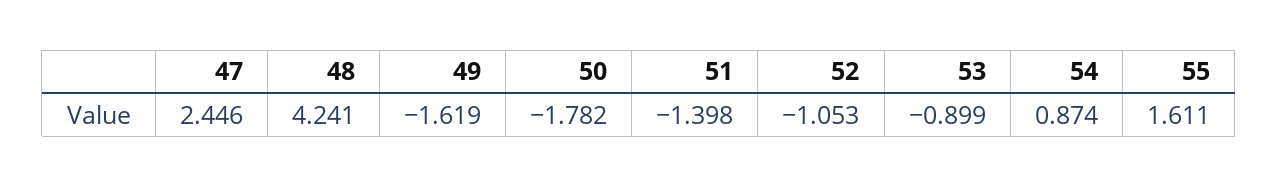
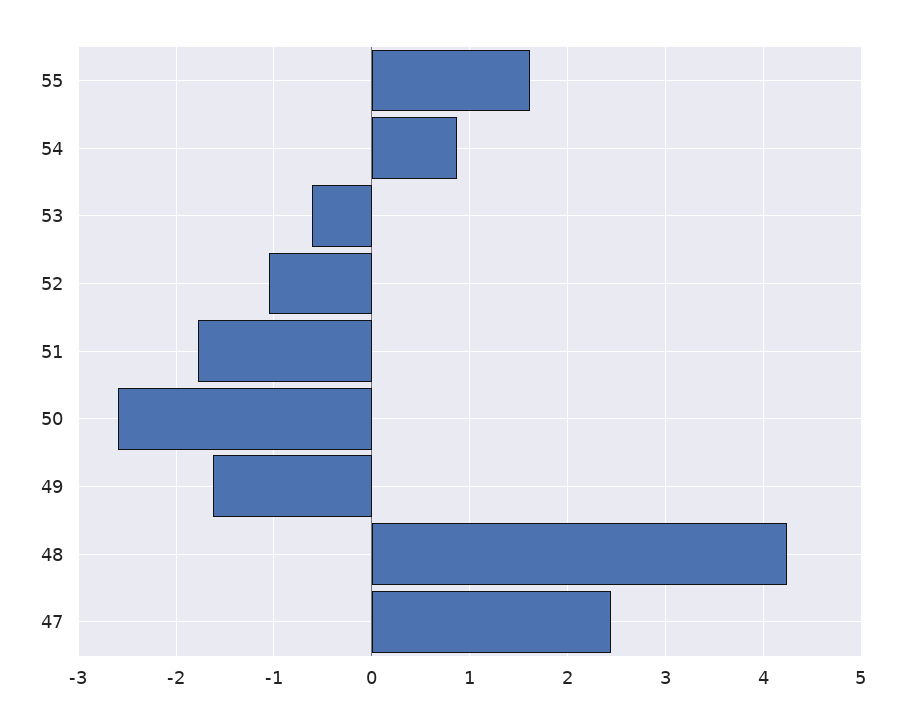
50: -1.782 -> -2.6
51: -1.398 -> -1.8
53: -0.899 -> -0.6

